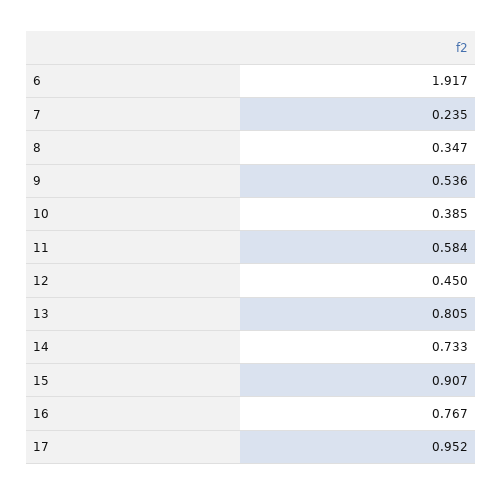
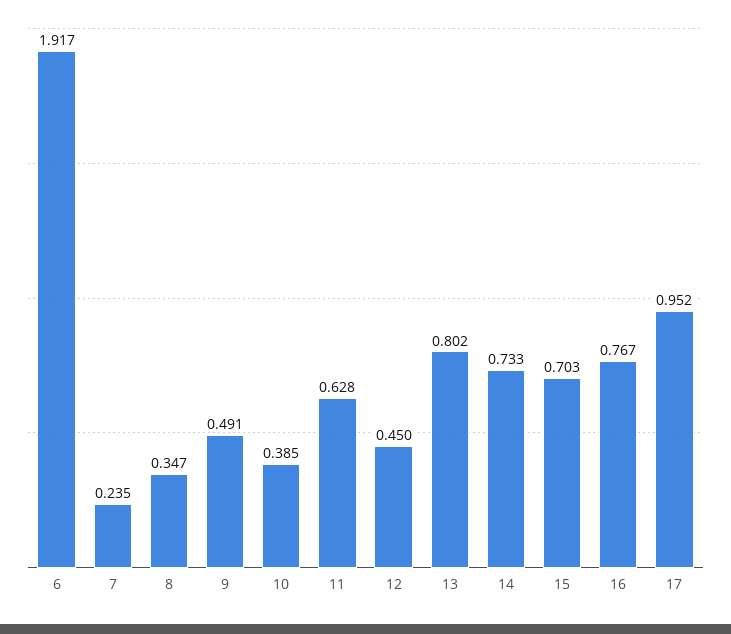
9: 0.536 -> 0.491
11: 0.584 -> 0.628
13: 0.805 -> 0.802
15: 0.907 -> 0.703

